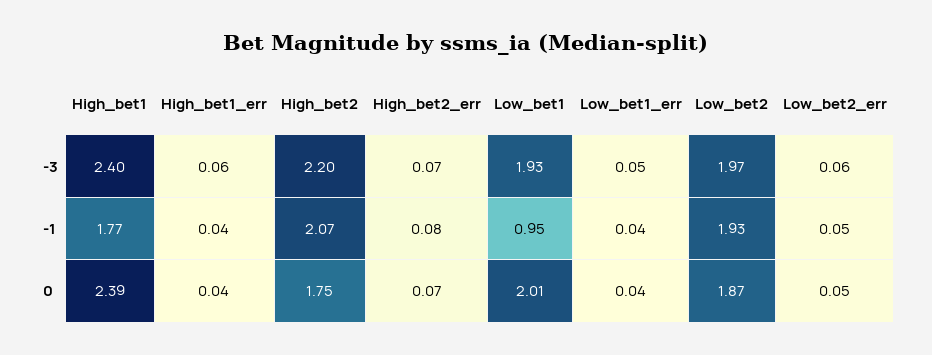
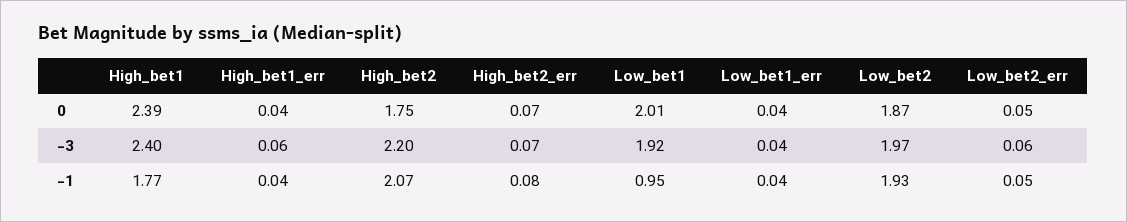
Low_bet1, -3: 1.93 -> 1.92
Low_bet1_err, -3: 0.05 -> 0.04

